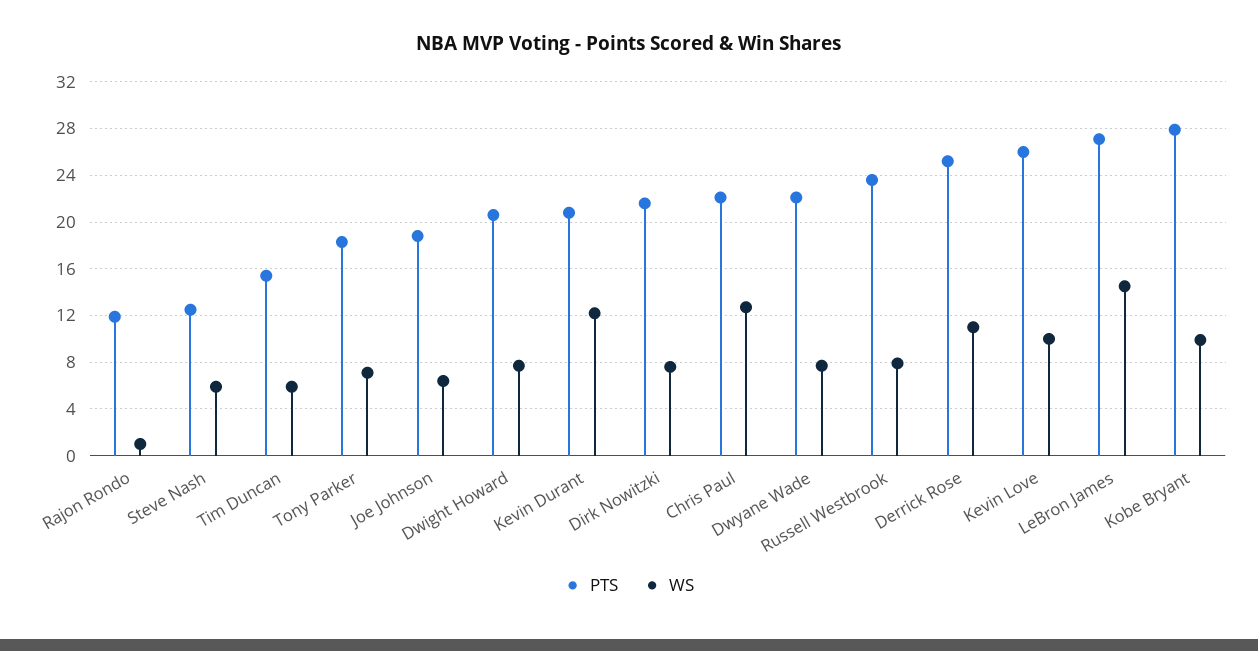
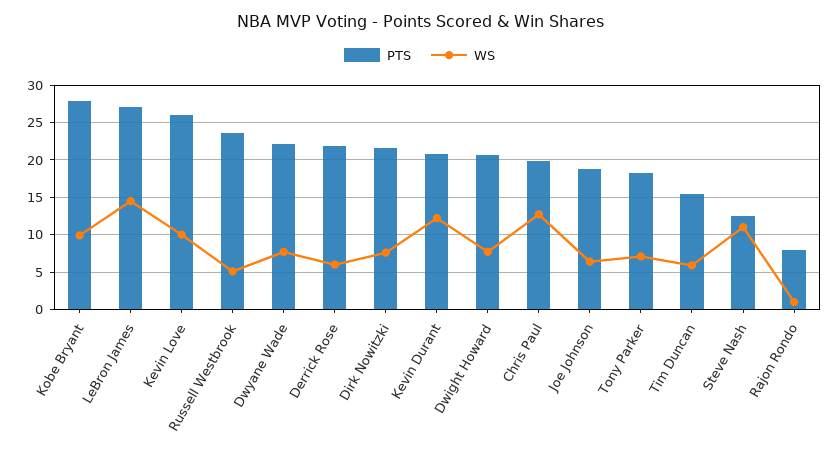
PTS, Rajon Rondo: 12 -> 8
WS, Steve Nash: 6 -> 11
PTS, Chris Paul: 22 -> 20
WS, Russell Westbrook: 8 -> 5
PTS, Derrick Rose: 25 -> 22
WS, Derrick Rose: 11 -> 6

